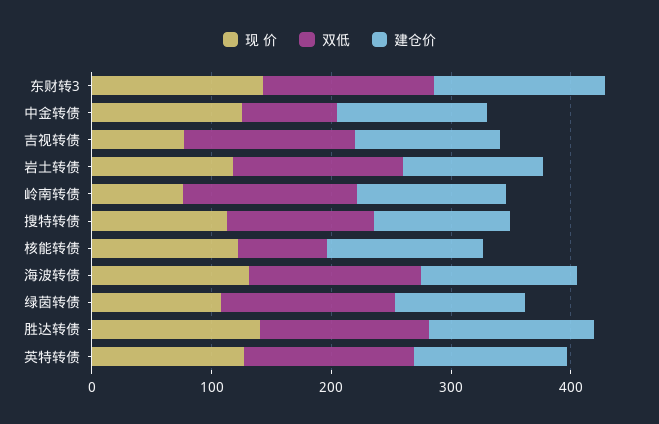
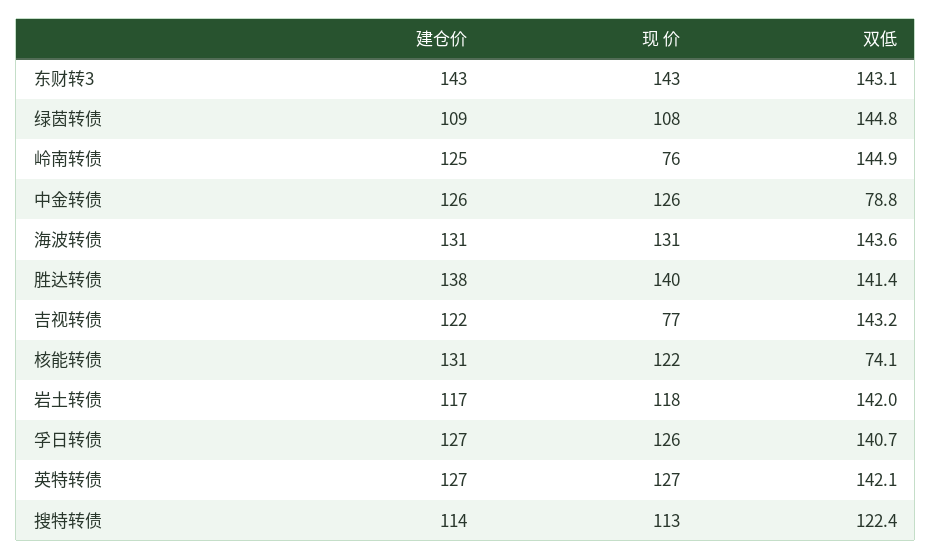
建仓价, 孚日转债: none -> 127
现 价, 孚日转债: none -> 126
双低, 孚日转债: none -> 140.7

